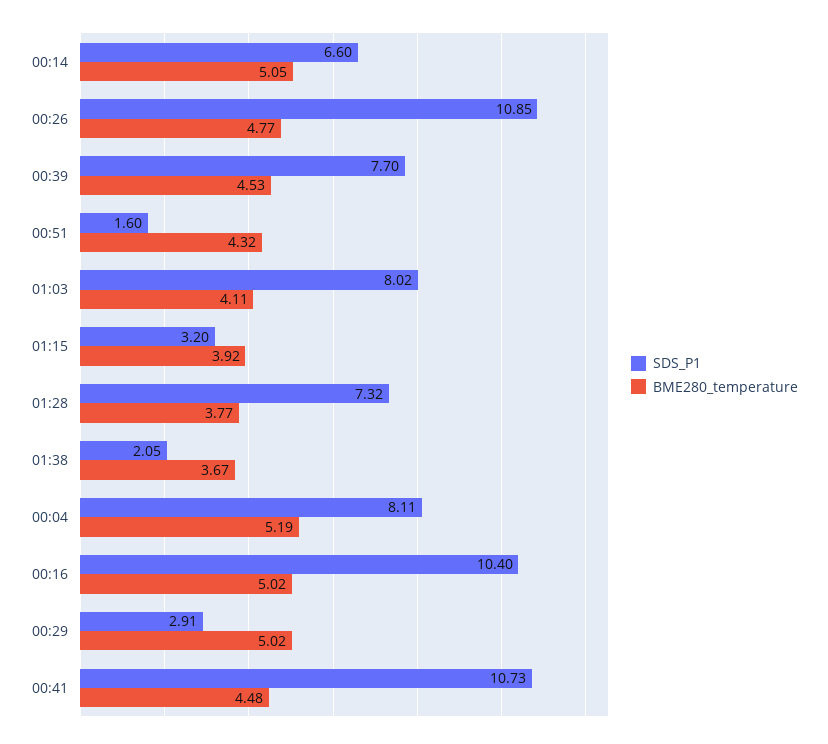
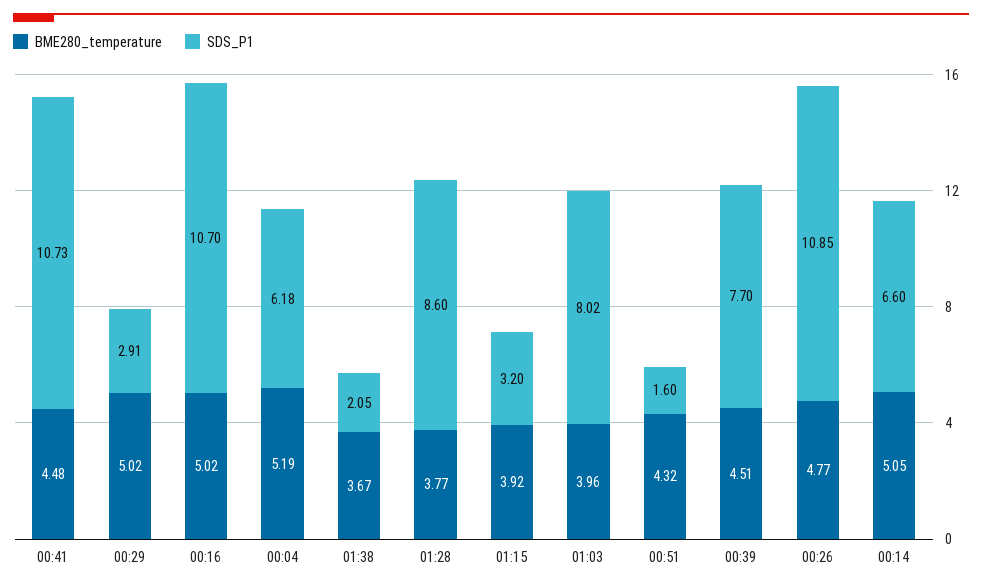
BME280_temperature, 00:39: 4.53 -> 4.51
BME280_temperature, 01:03: 4.11 -> 3.96
SDS_P1, 01:28: 7.32 -> 8.6
SDS_P1, 00:04: 8.11 -> 6.18
SDS_P1, 00:16: 10.4 -> 10.7

